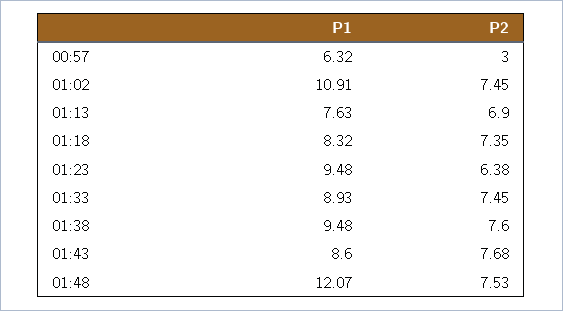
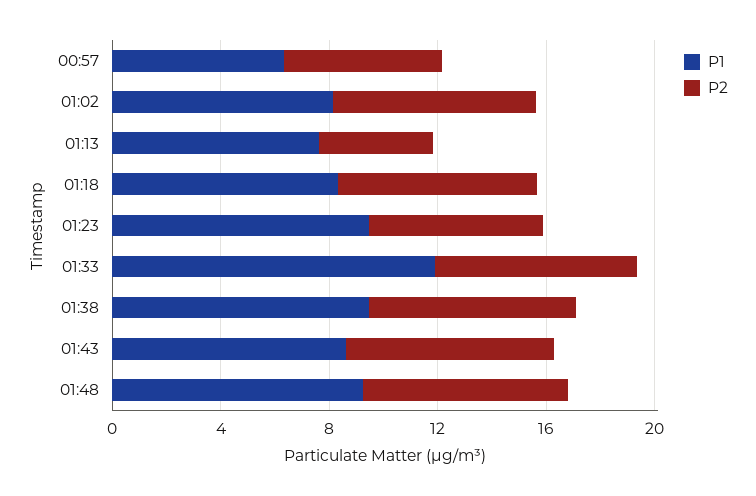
P2, 00:57: 3 -> 6
P1, 01:02: 10.91 -> 8
P2, 01:13: 6.9 -> 4
P1, 01:33: 8.93 -> 12
P1, 01:48: 12.07 -> 9

